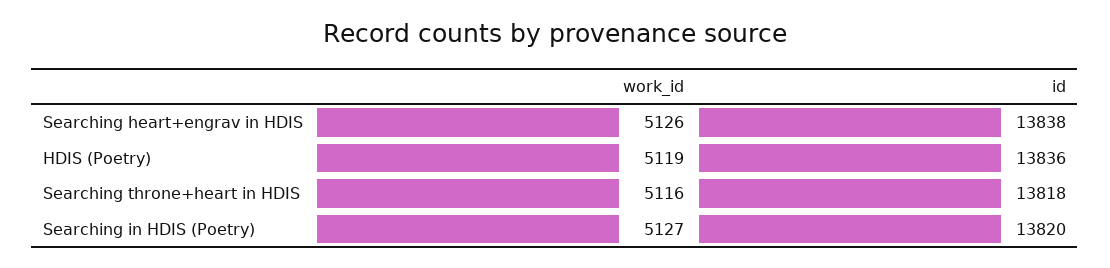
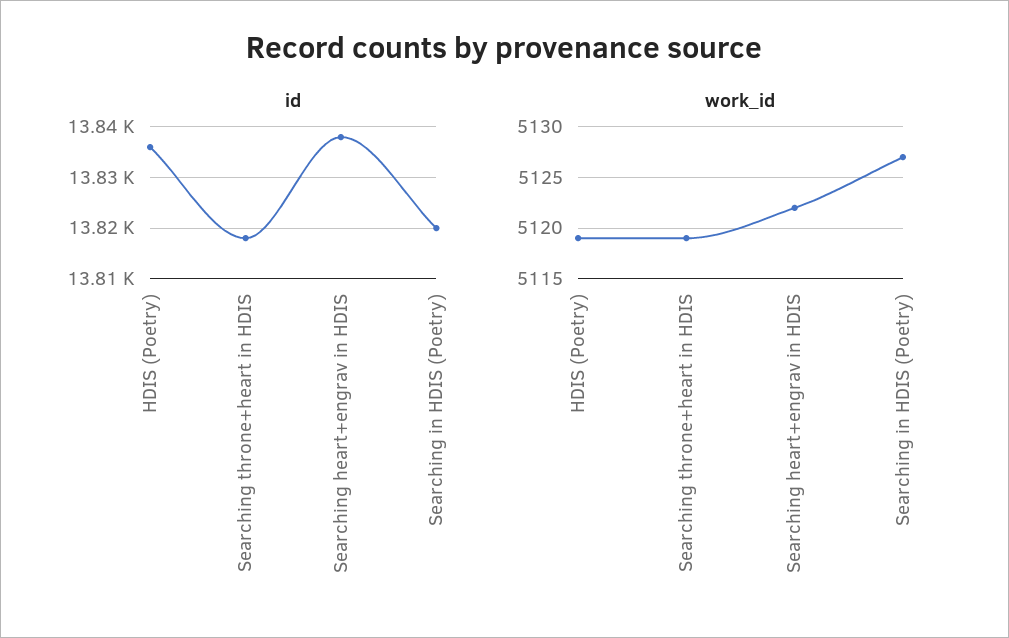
work_id, Searching heart+engrav in HDIS: 5126 -> 5122
work_id, Searching throne+heart in HDIS: 5116 -> 5119

